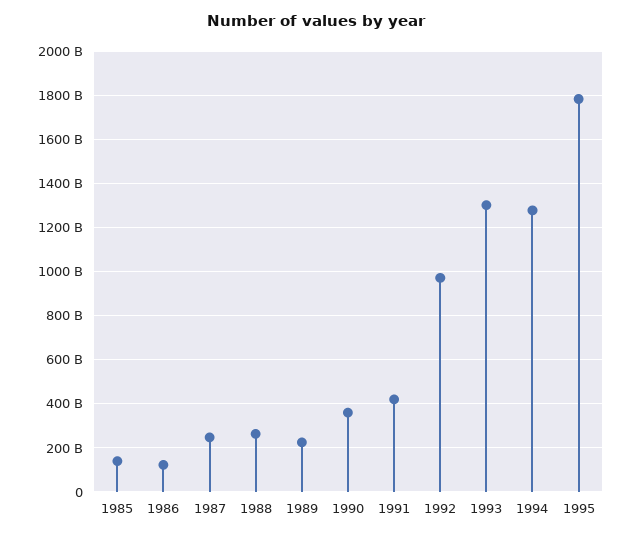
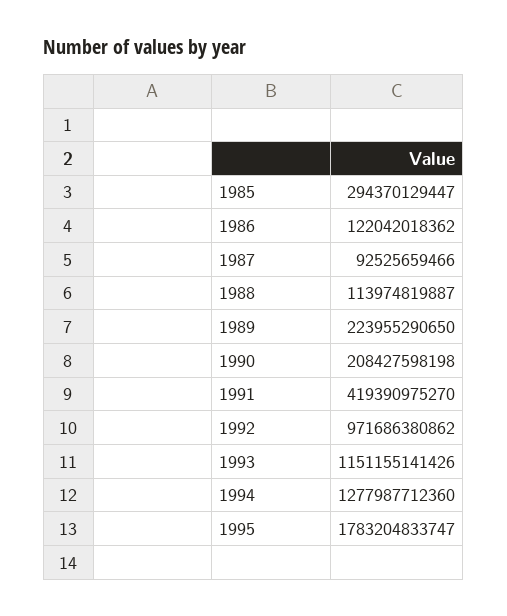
1985: 150000000000 -> 294370129447
1987: 250000000000 -> 92525659466
1988: 250000000000 -> 113974819887
1990: 350000000000 -> 208427598198
1993: 1300000000000 -> 1151155141426

